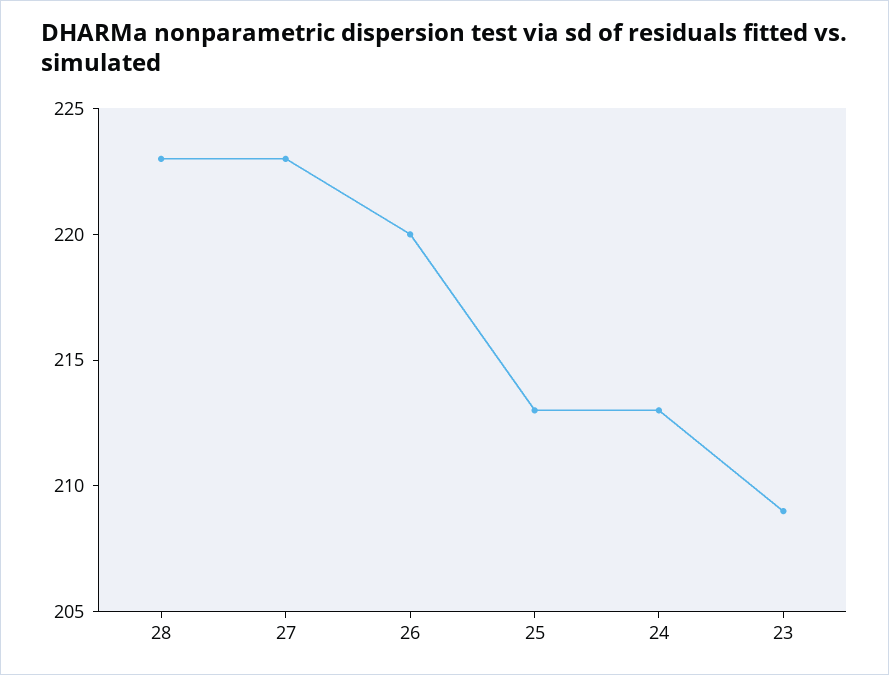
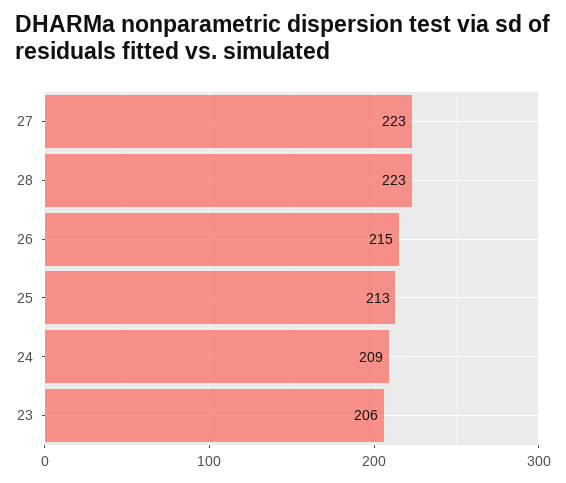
26: 220 -> 215
24: 213 -> 209
23: 209 -> 206

